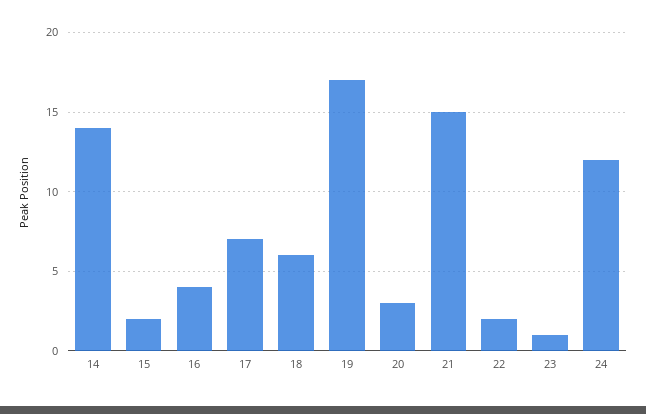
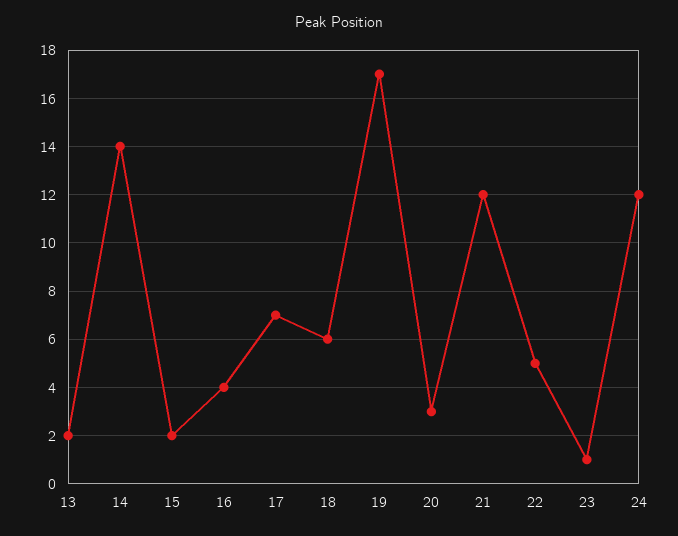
21: 15 -> 12
22: 2 -> 5
13: none -> 2

